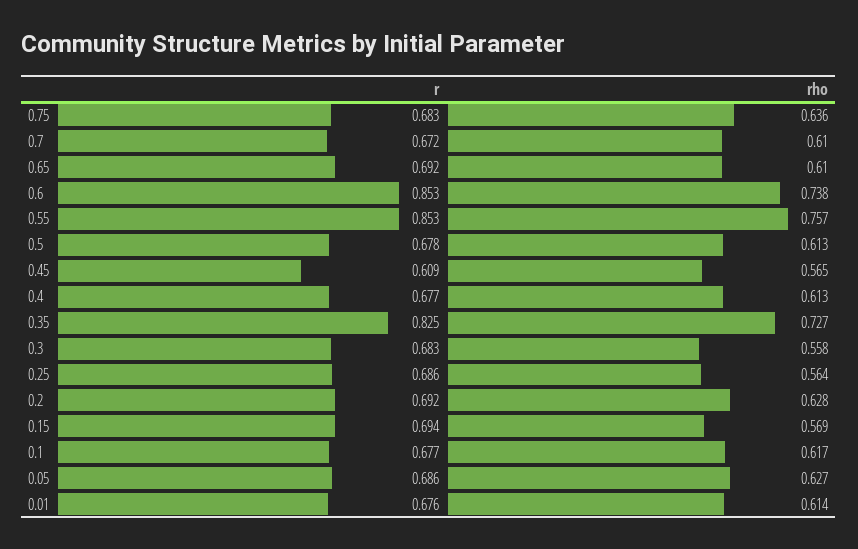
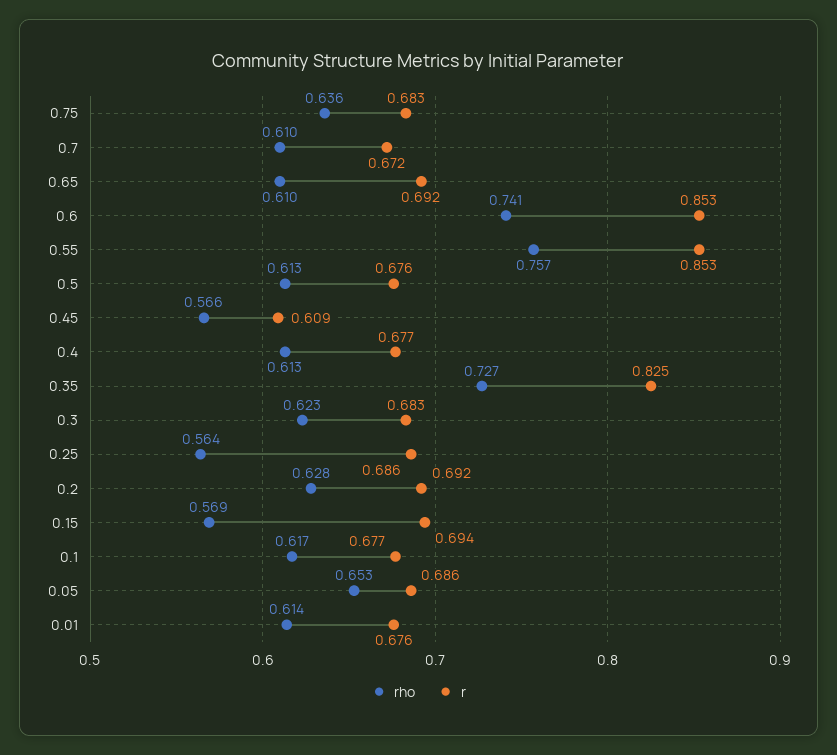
rho, 0.6: 0.738 -> 0.741
r, 0.5: 0.678 -> 0.676
rho, 0.45: 0.565 -> 0.566
rho, 0.3: 0.558 -> 0.623
rho, 0.05: 0.627 -> 0.653

